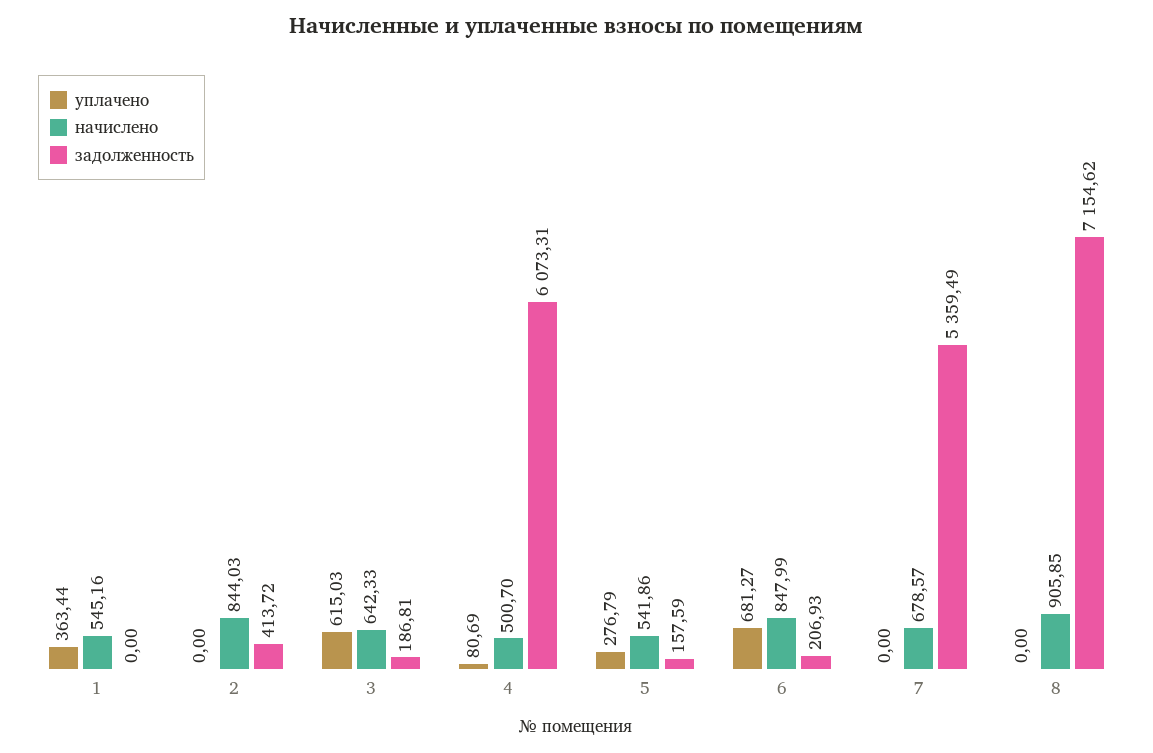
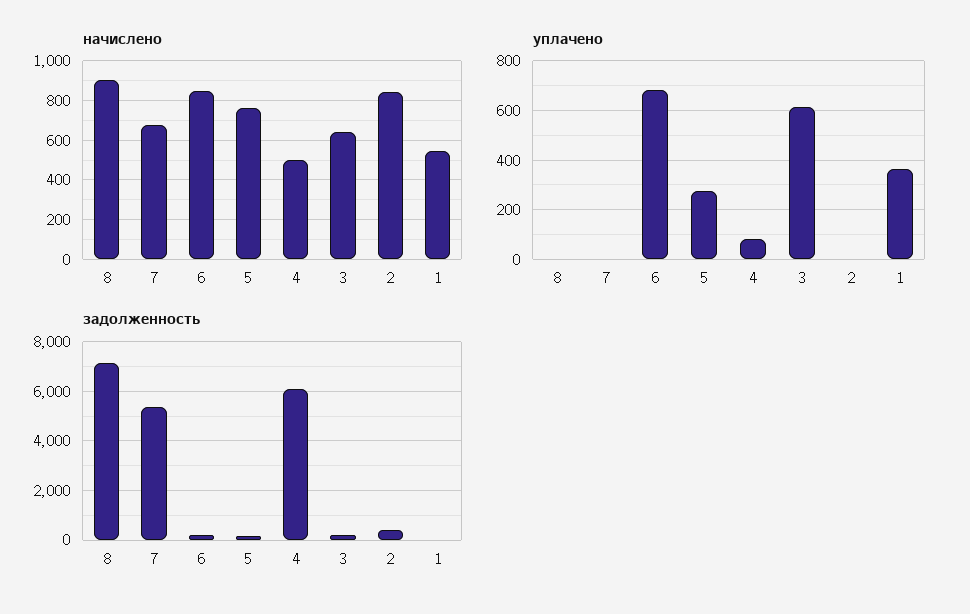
начислено, 5: 541.86 -> 750

